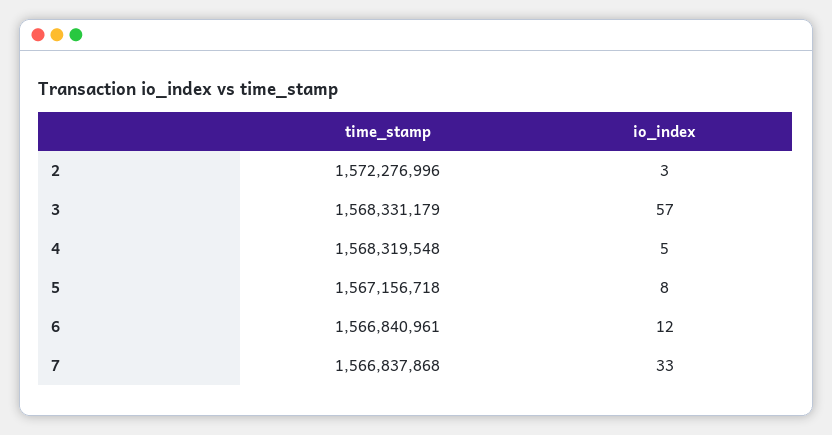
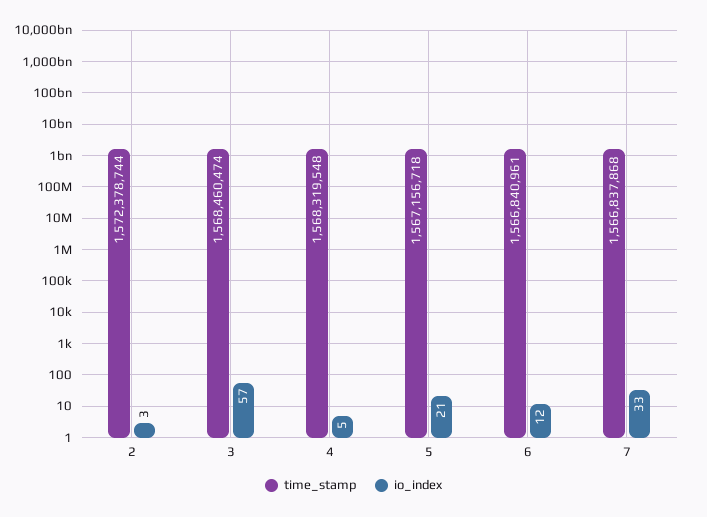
time_stamp, 2: 1572276996 -> 1572378744
time_stamp, 3: 1568331179 -> 1568460474
io_index, 5: 8 -> 21

